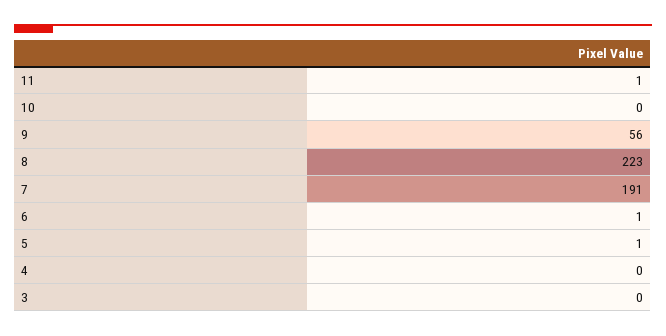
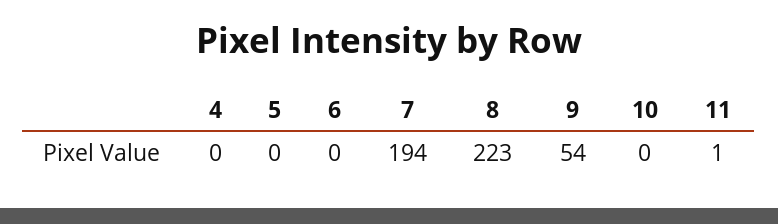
9: 56 -> 54
7: 191 -> 194
6: 1 -> 0
5: 1 -> 0
3: 0 -> none

